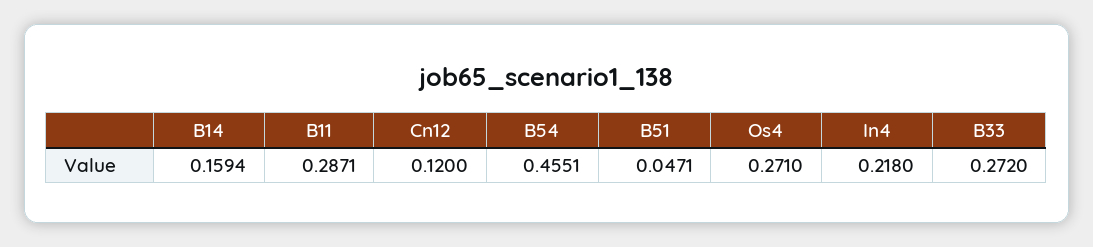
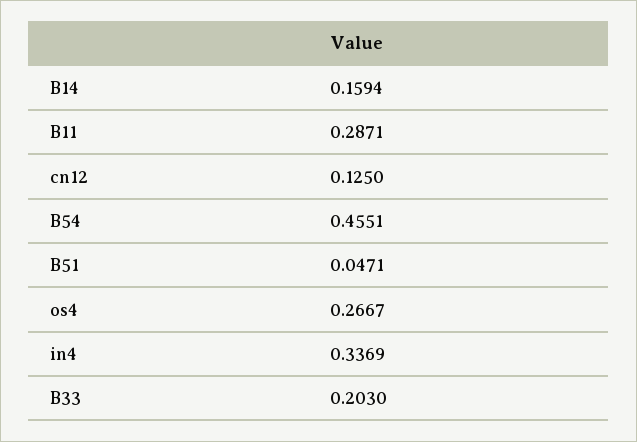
Cn12: 0.12 -> 0.125
Os4: 0.271 -> 0.2667
In4: 0.218 -> 0.3369
B33: 0.272 -> 0.203

